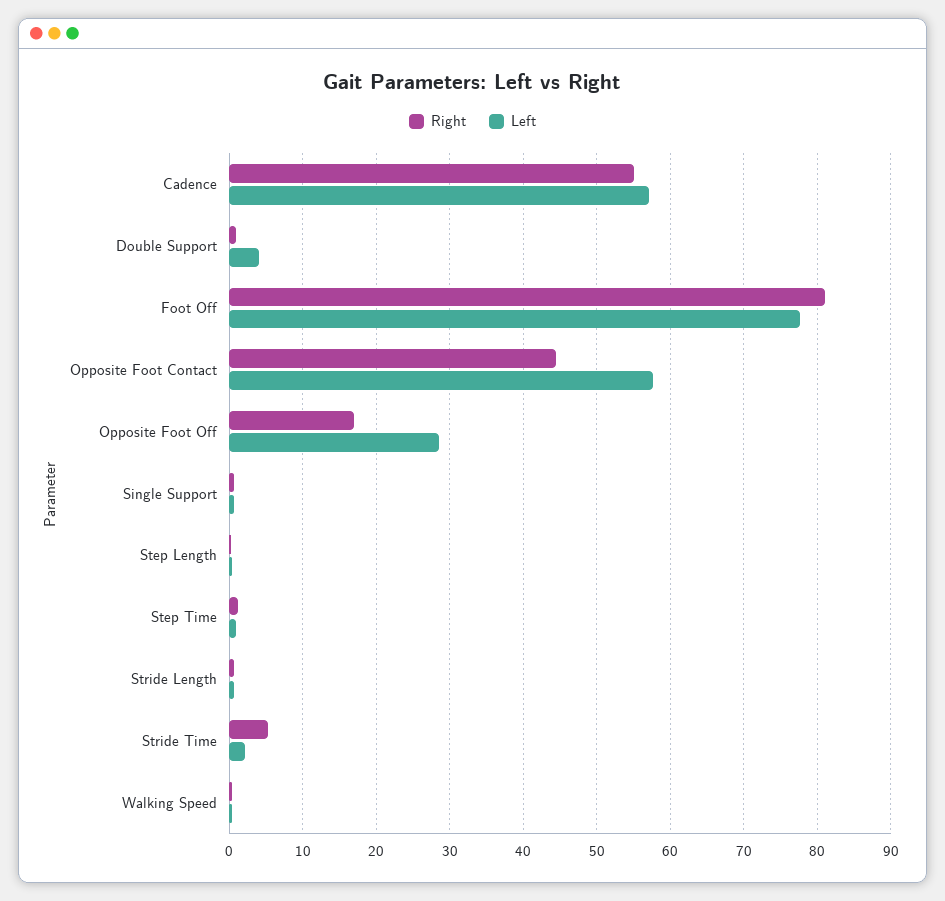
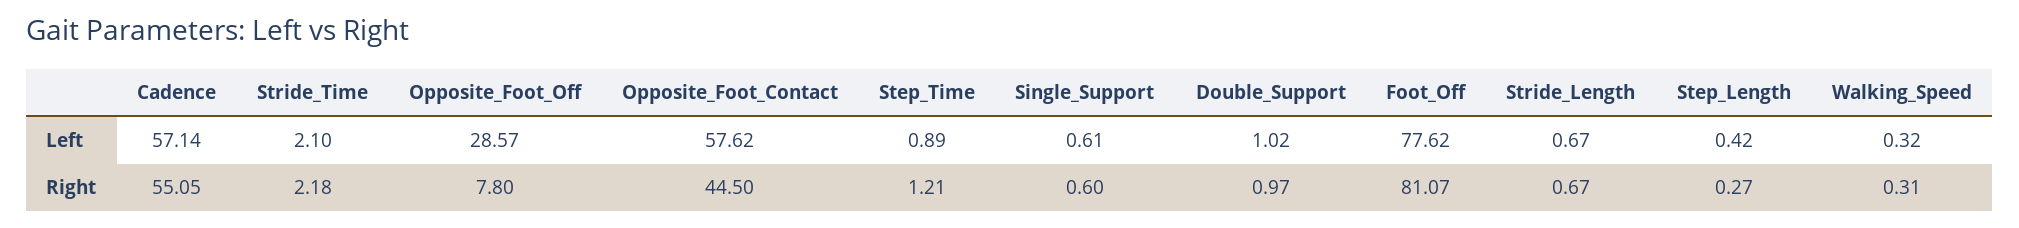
Left, Double Support: 4 -> 1.02
Right, Opposite Foot Off: 17 -> 7.8
Right, Stride Time: 5 -> 2.18

